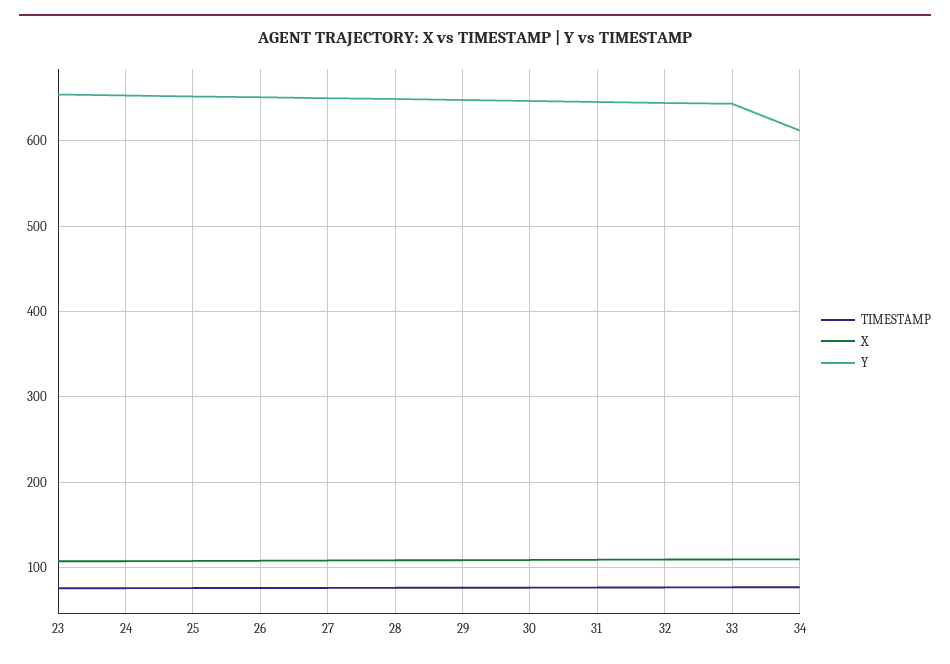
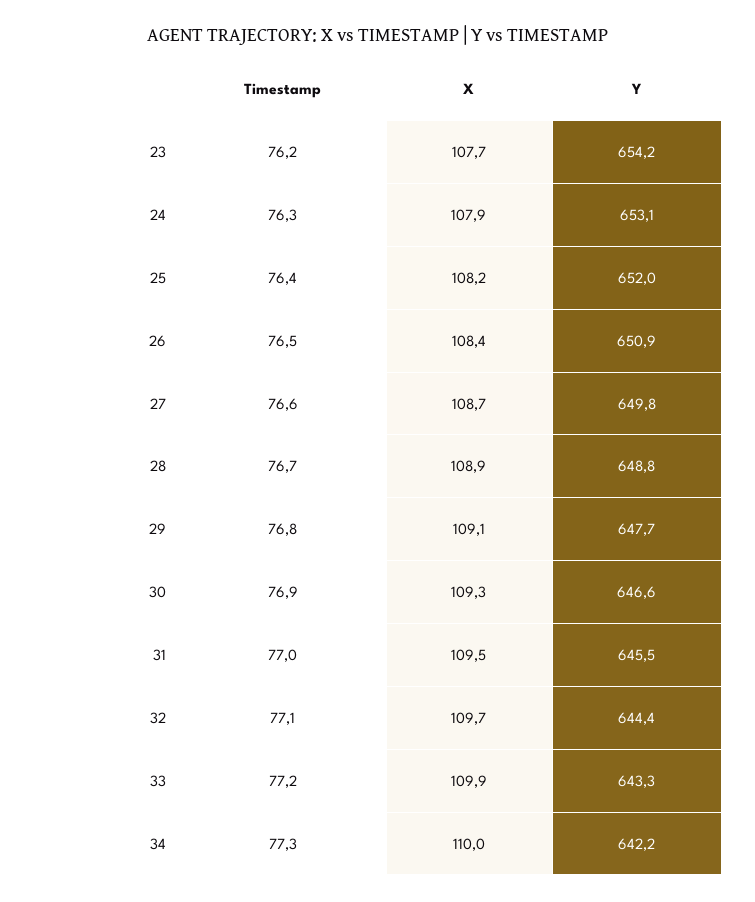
Y, 34: 610 -> 642.2

